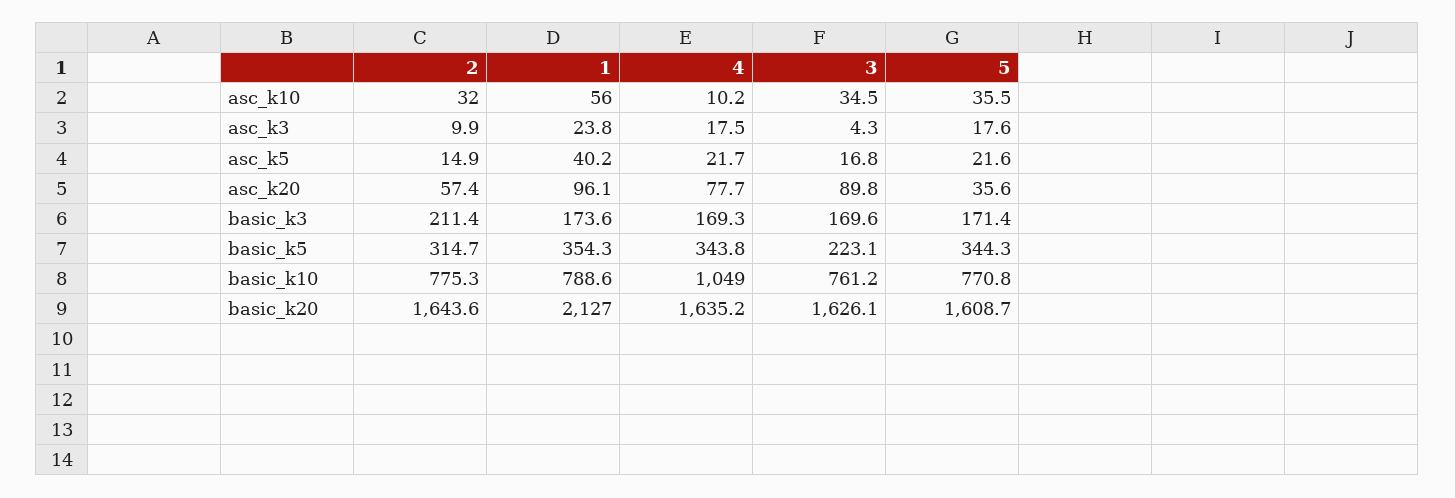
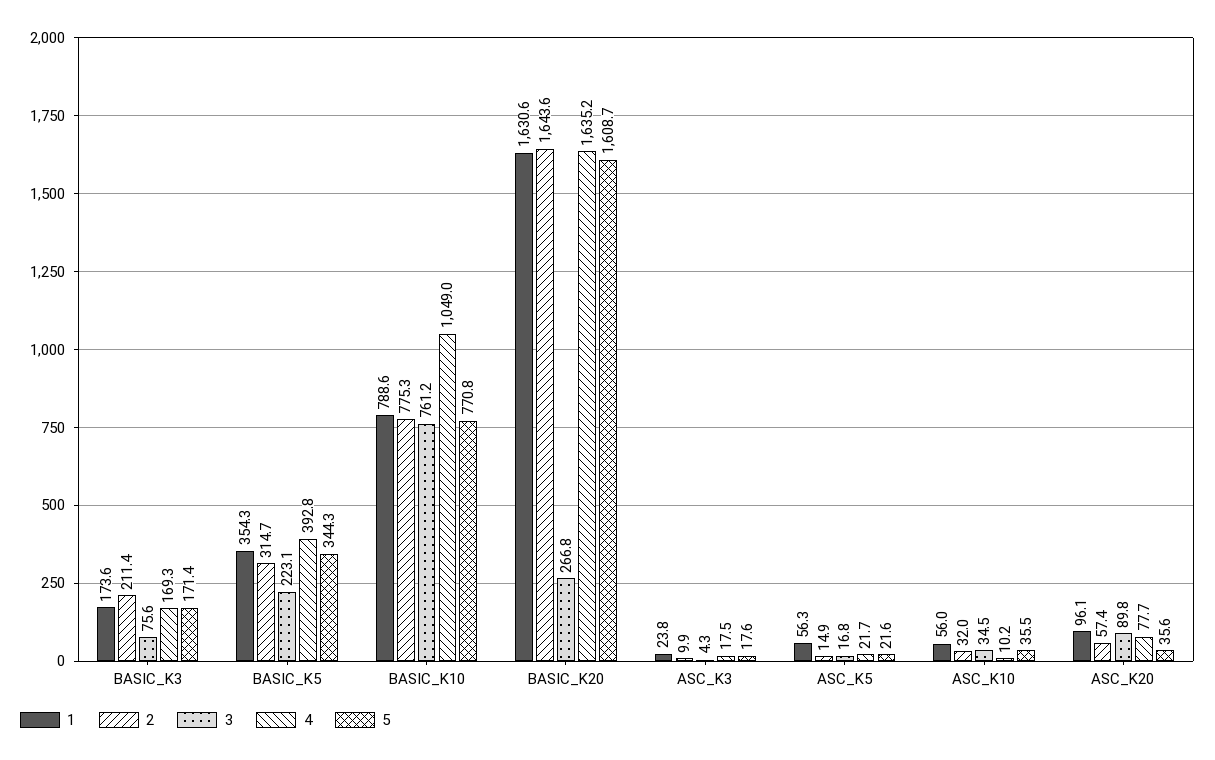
1, asc_k5: 40.2 -> 56.3
3, basic_k3: 169.6 -> 75.6
4, basic_k5: 343.8 -> 392.8
1, basic_k20: 2127 -> 1630.6
3, basic_k20: 1626.1 -> 266.8

